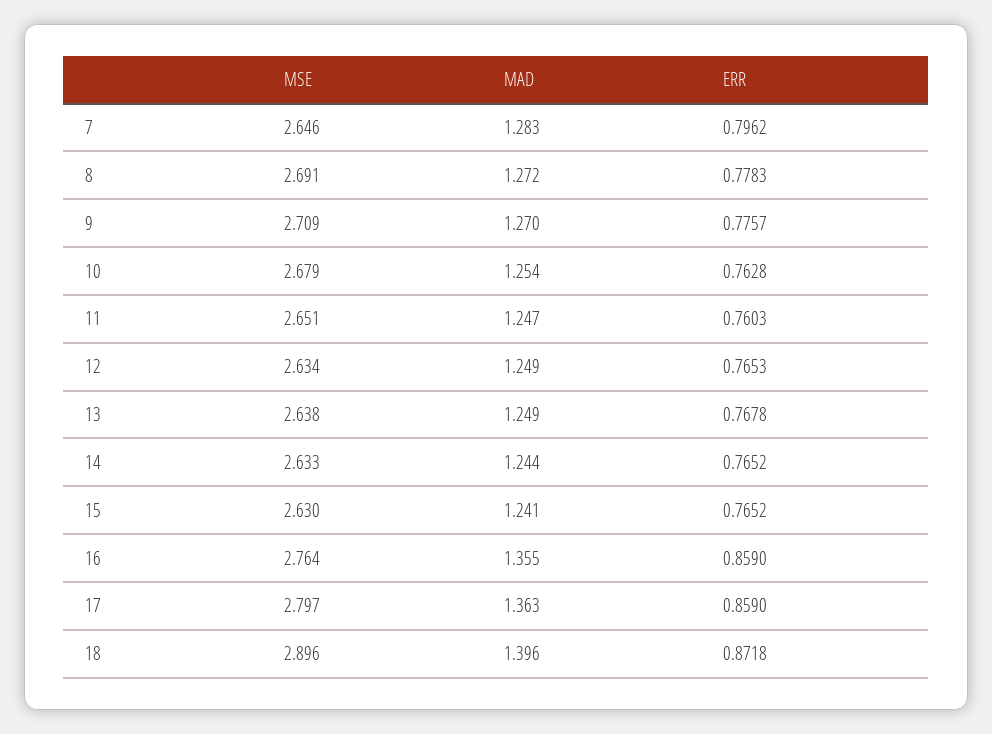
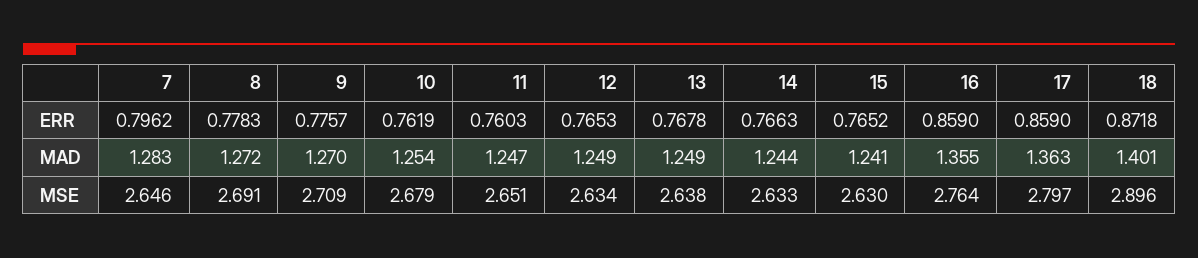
ERR, 10: 0.7628 -> 0.7619
ERR, 14: 0.7652 -> 0.7663
MAD, 18: 1.396 -> 1.401

